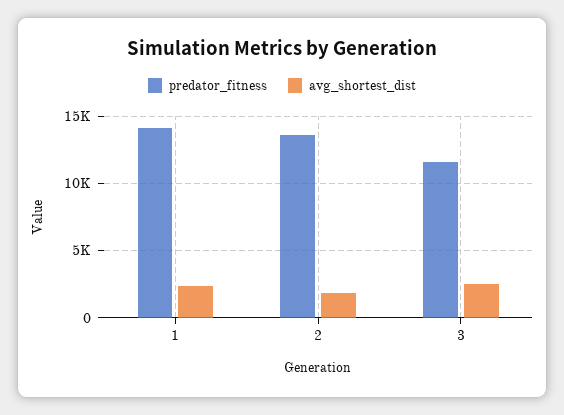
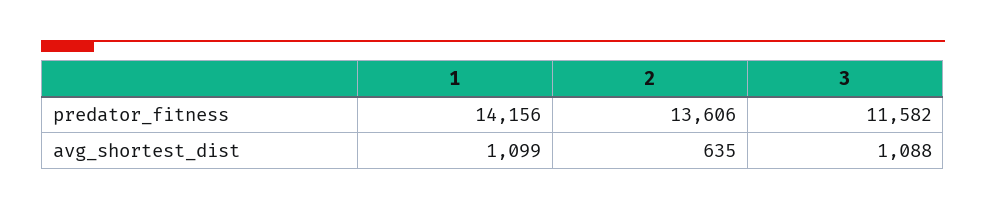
avg_shortest_dist, 1: 2500 -> 1099
avg_shortest_dist, 2: 2000 -> 635
avg_shortest_dist, 3: 2500 -> 1088

